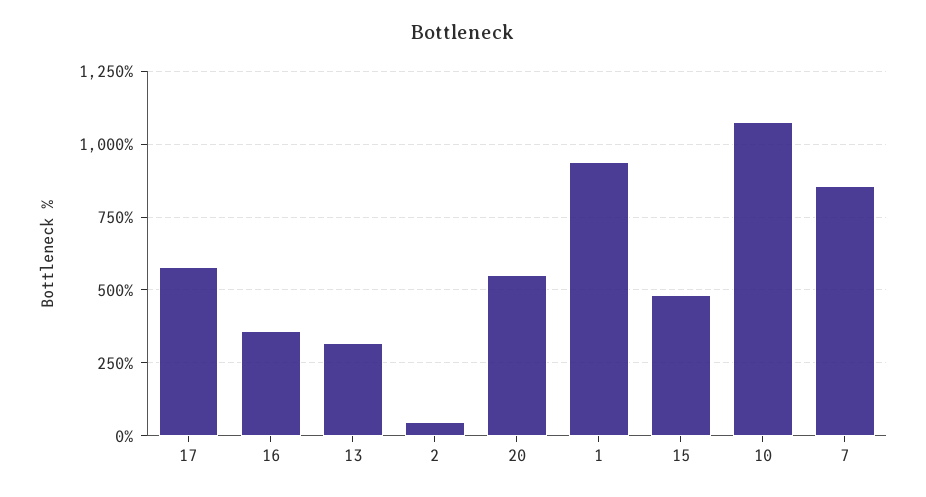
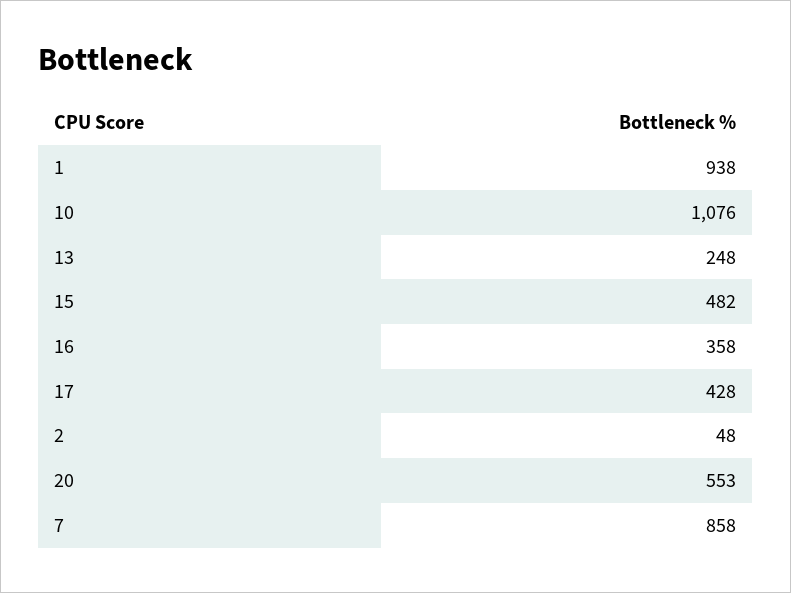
17: 575 -> 428
13: 325 -> 248

